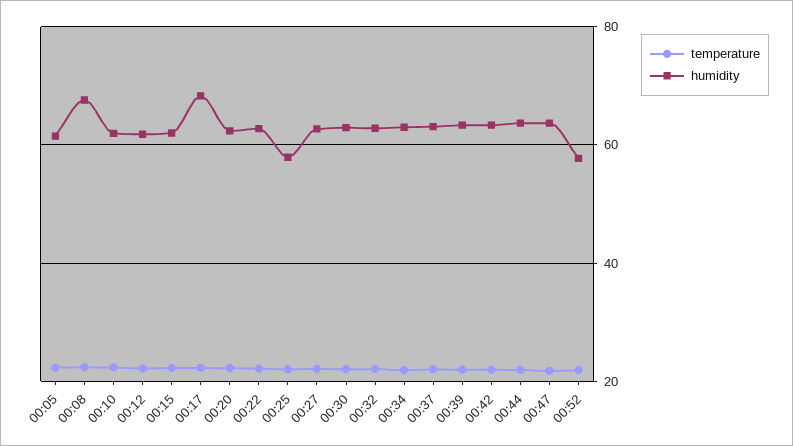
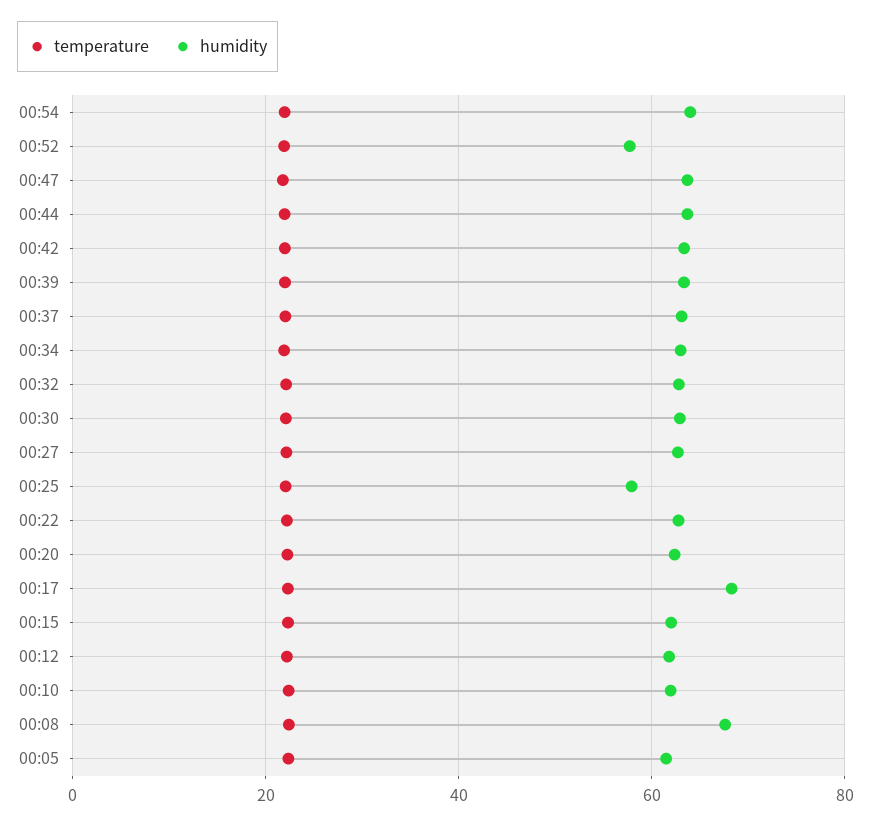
temperature, 00:54: none -> 22
humidity, 00:54: none -> 64

